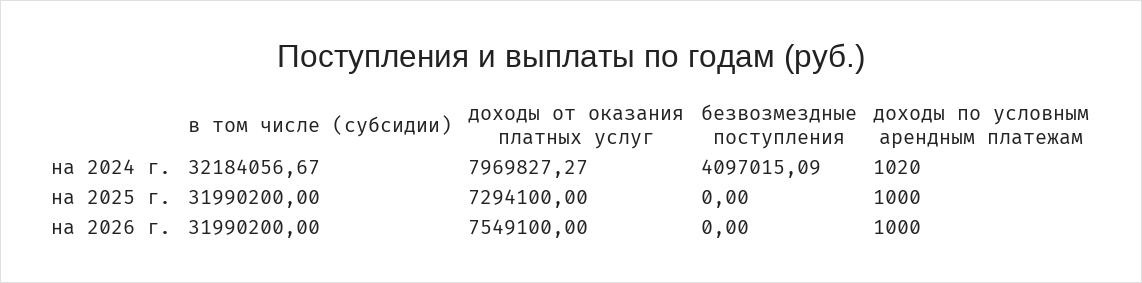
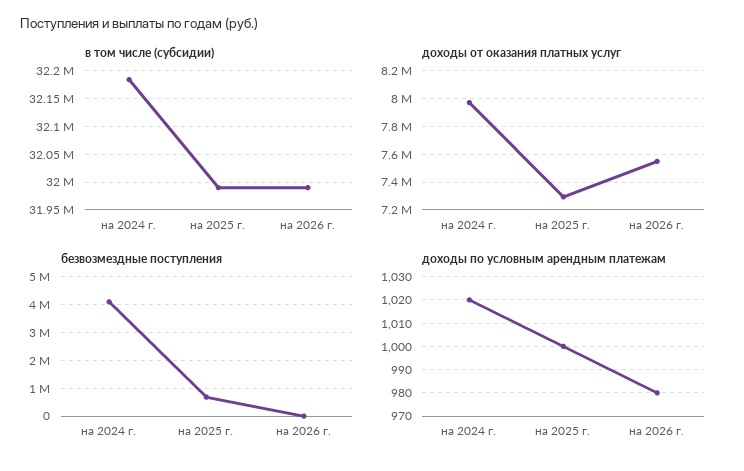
безвозмездные поступления, на 2025 г.: 0 -> 750000
доходы по условным арендным платежам, на 2026 г.: 1000 -> 980

